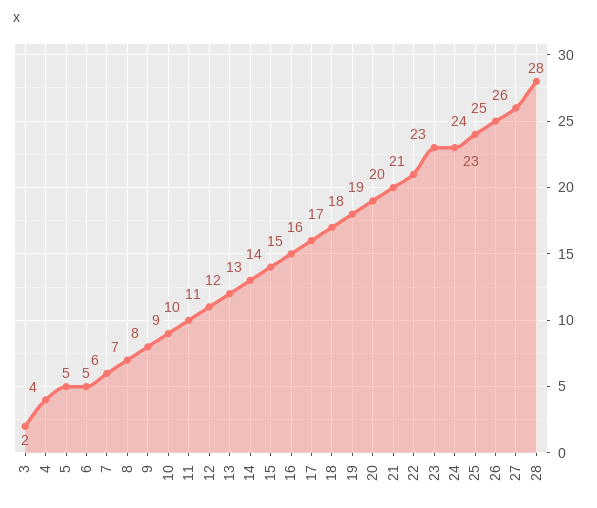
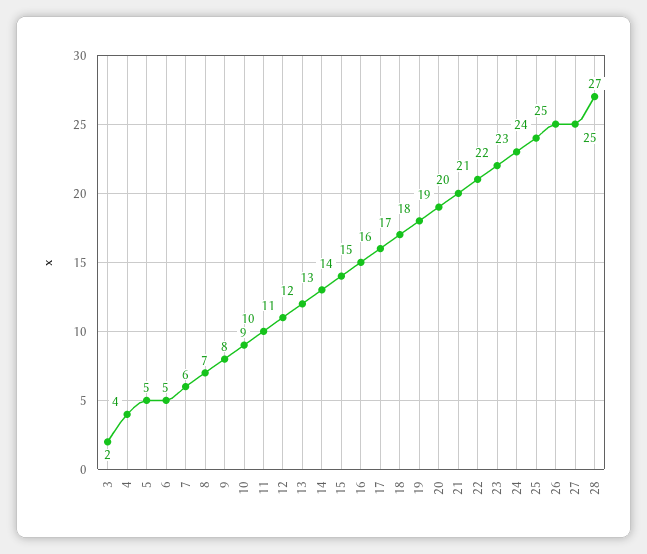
23: 23 -> 22
27: 26 -> 25
28: 28 -> 27

